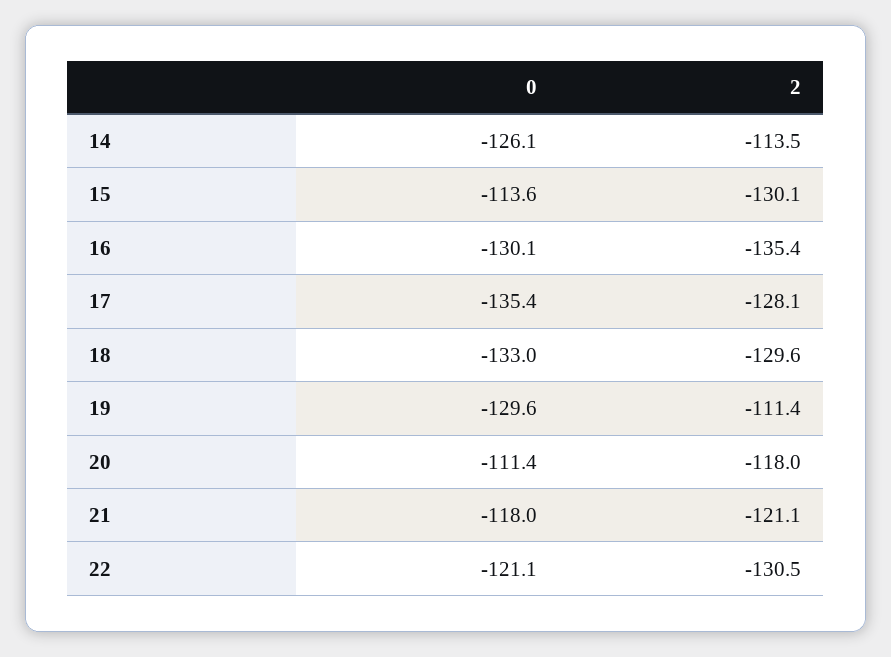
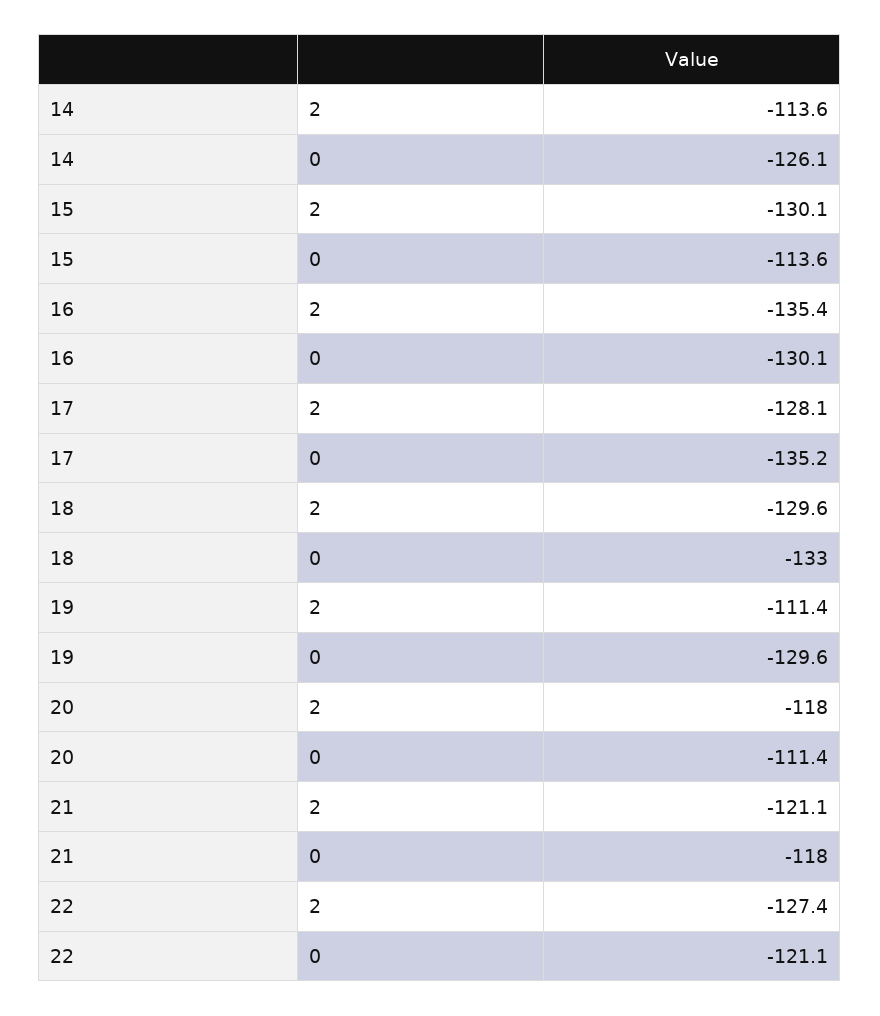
2, 14: -113.5 -> -113.6
0, 17: -135.4 -> -135.2
2, 22: -130.5 -> -127.4

